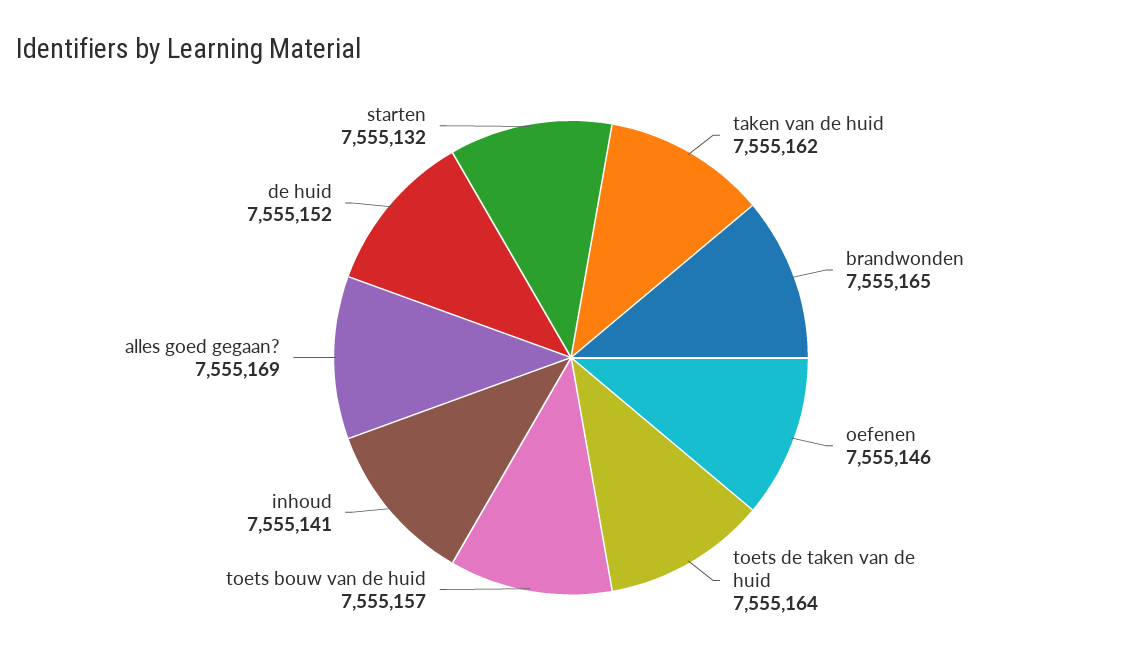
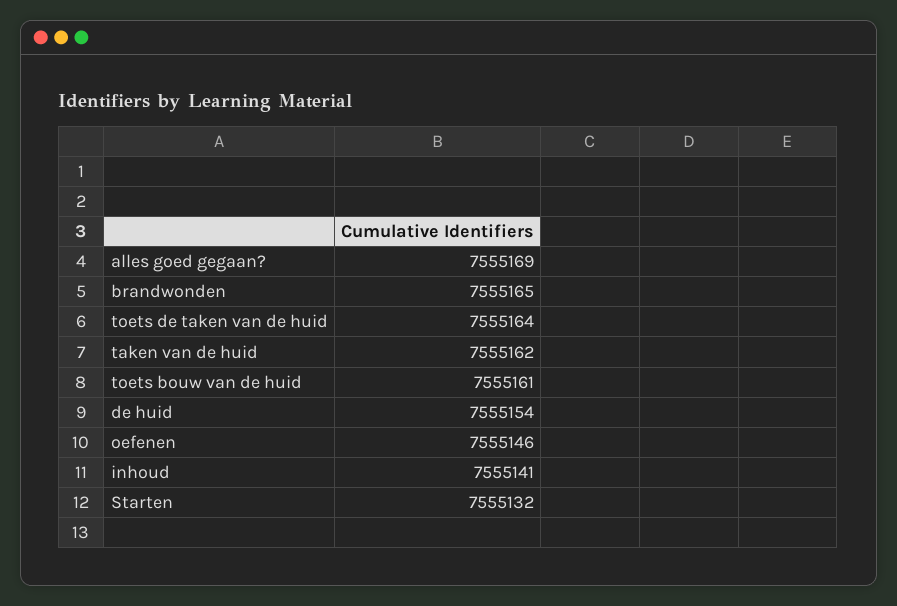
toets bouw van de huid: 7555157 -> 7555161
de huid: 7555152 -> 7555154

